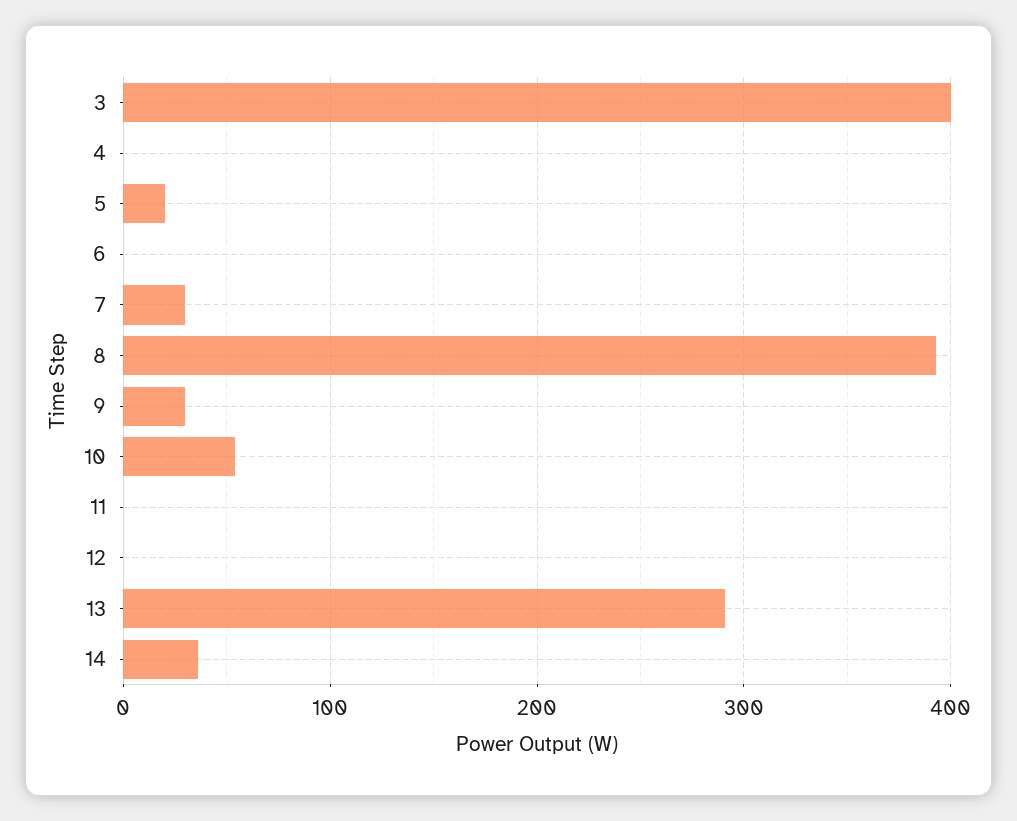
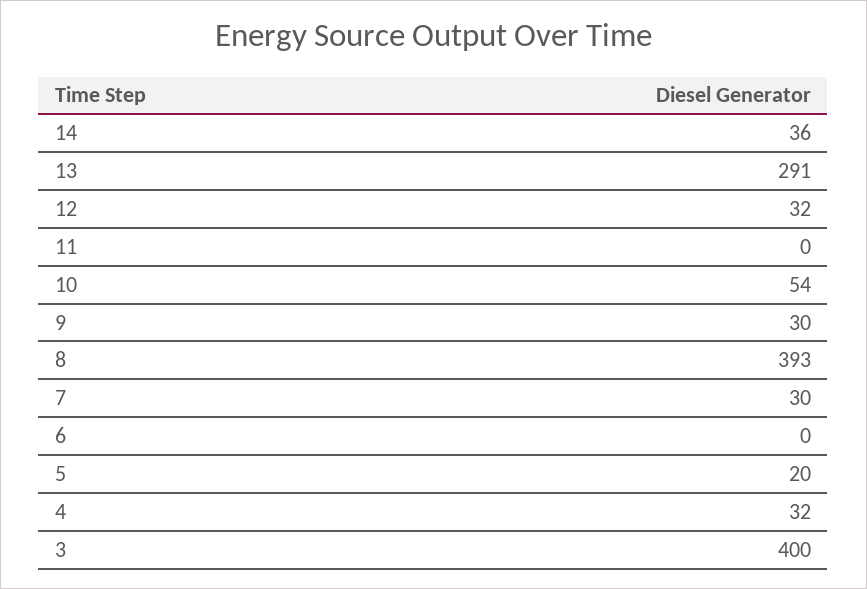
4: 0 -> 32
12: 0 -> 32

